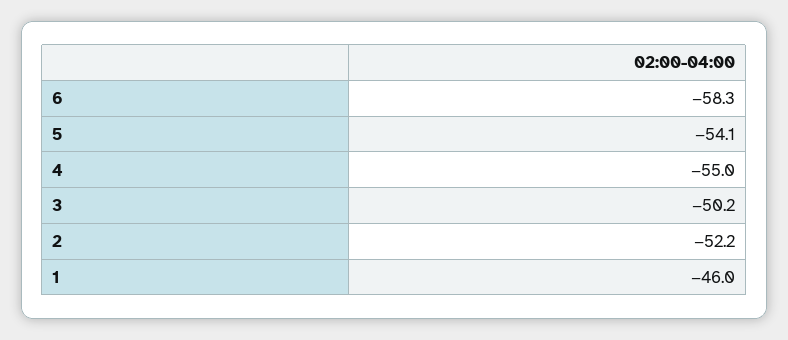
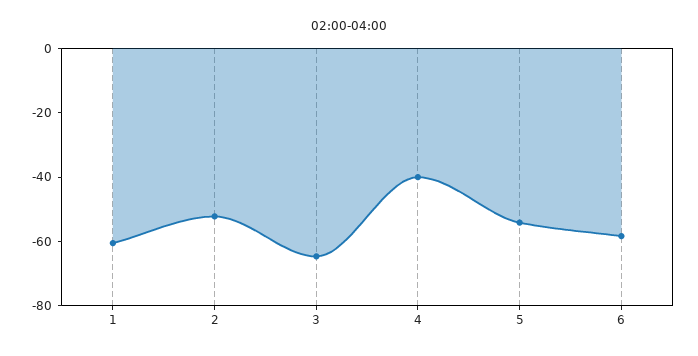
4: -55 -> -40
3: -50.2 -> -65
1: -46 -> -60

